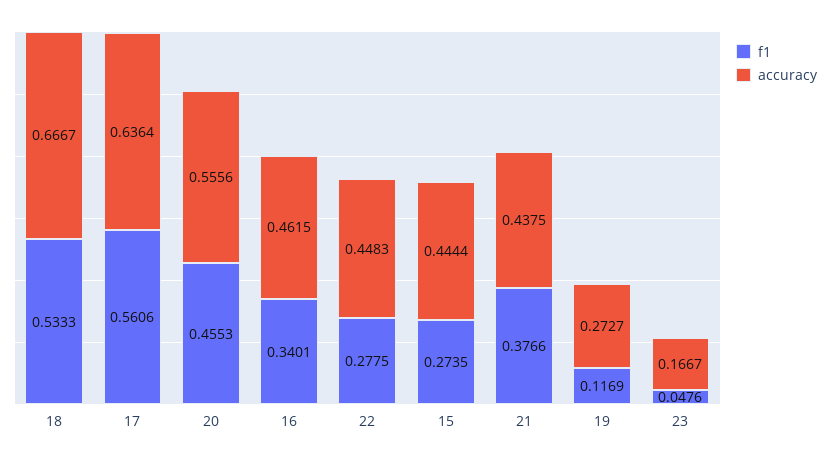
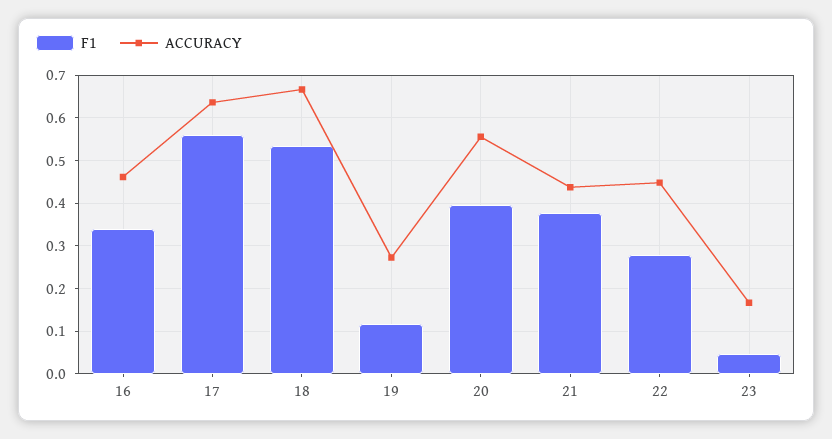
f1, 20: 0.4553 -> 0.4
f1, 15: 0.2735 -> none
accuracy, 15: 0.4444 -> none

